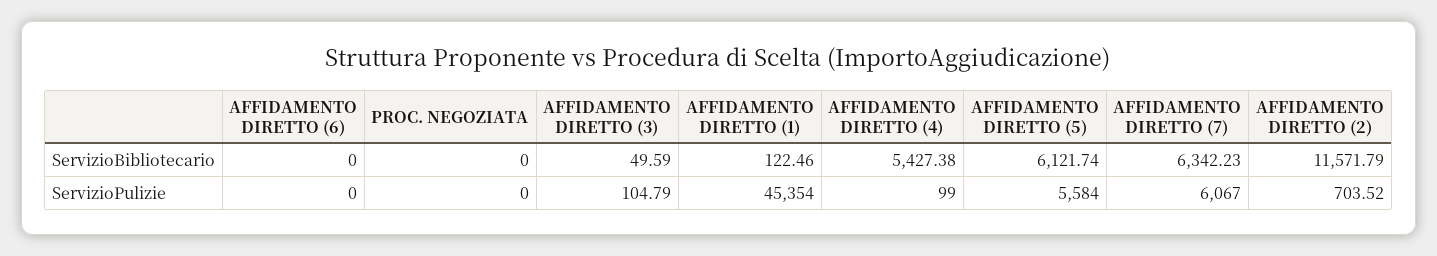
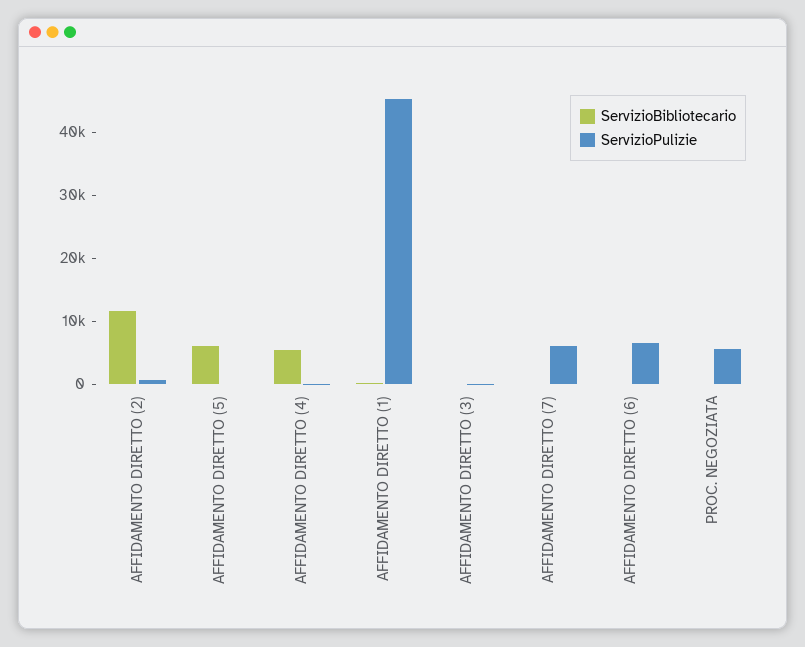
ServizioBibliotecario, AFFIDAMENTO DIRETTO (7): 6342.23 -> 0
ServizioPulizie, AFFIDAMENTO DIRETTO (6): 0 -> 6000
ServizioPulizie, PROC. NEGOZIATA: 0 -> 6000
ServizioPulizie, AFFIDAMENTO DIRETTO (5): 5584 -> 0

